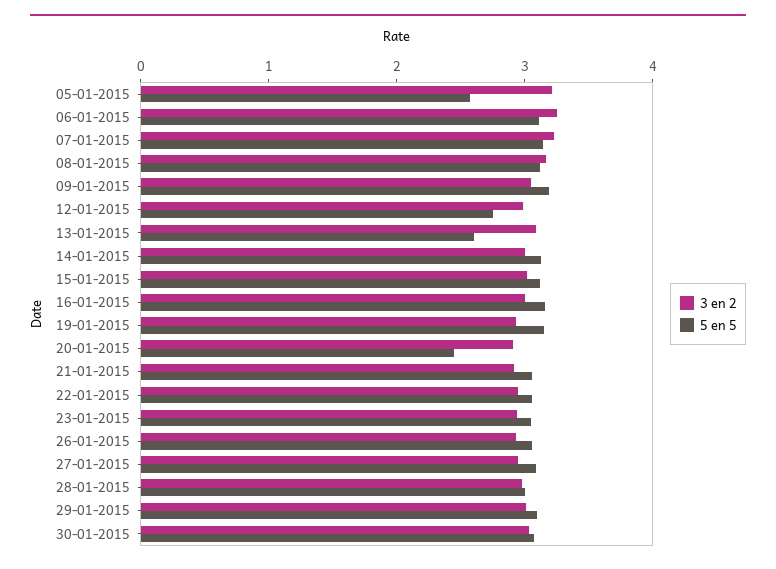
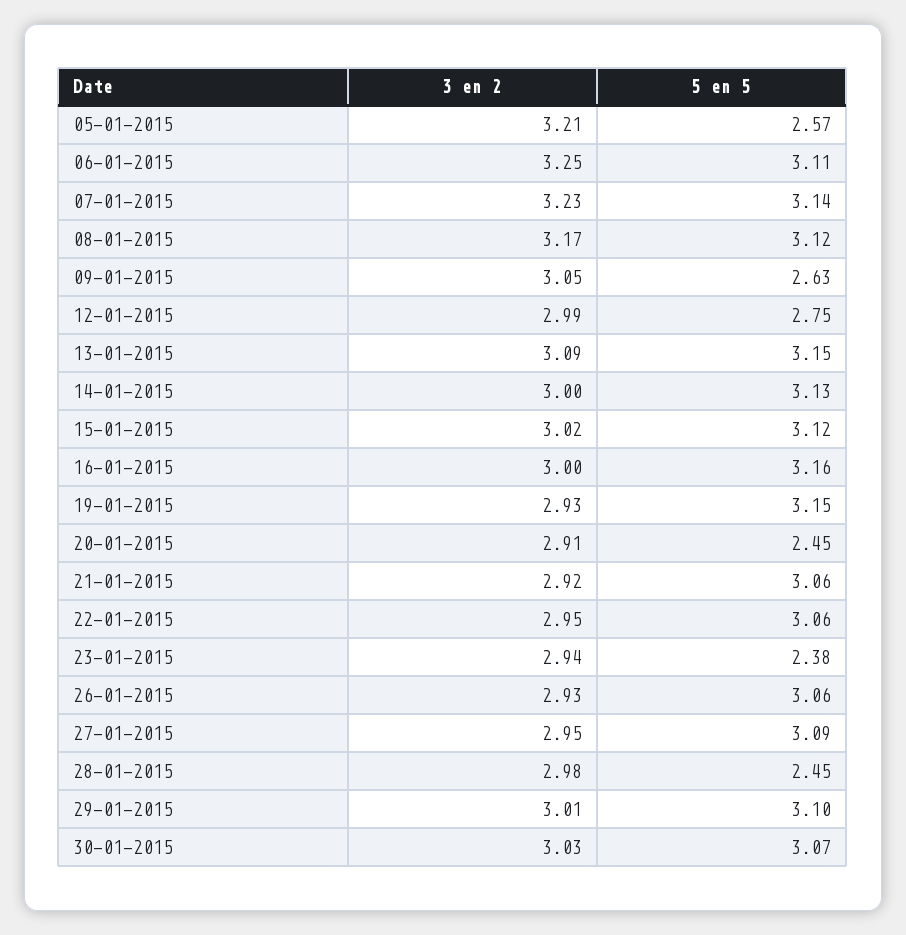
5 en 5, 09-01-2015: 3.2 -> 2.63
5 en 5, 13-01-2015: 2.6 -> 3.15
5 en 5, 23-01-2015: 3 -> 2.38
5 en 5, 28-01-2015: 3 -> 2.45

